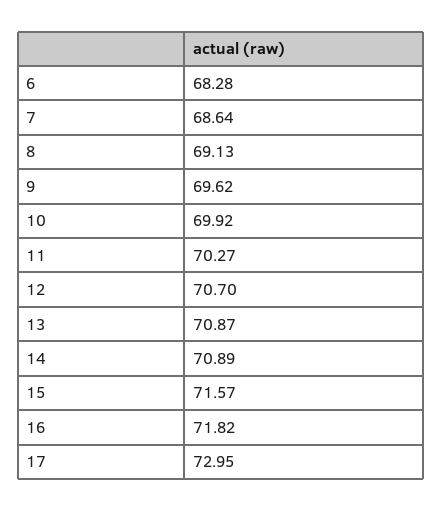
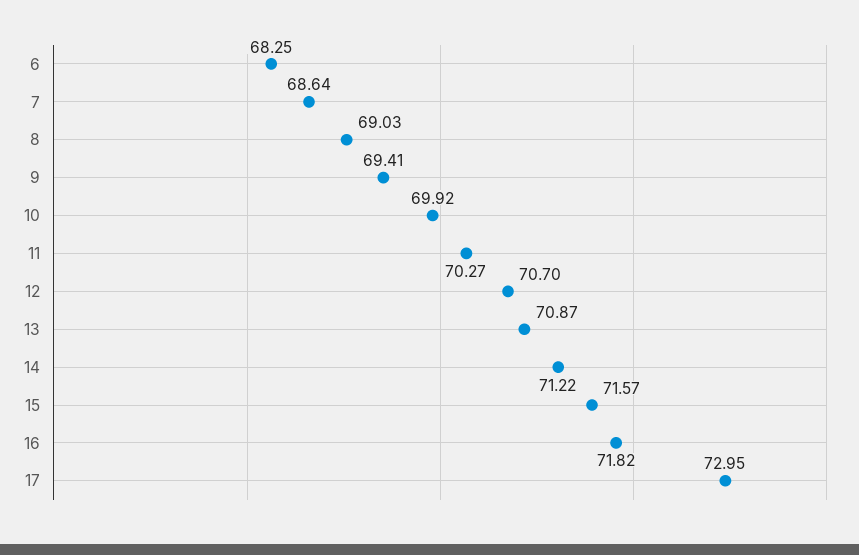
6: 68.28 -> 68.25
8: 69.13 -> 69.03
9: 69.62 -> 69.41
14: 70.89 -> 71.22

